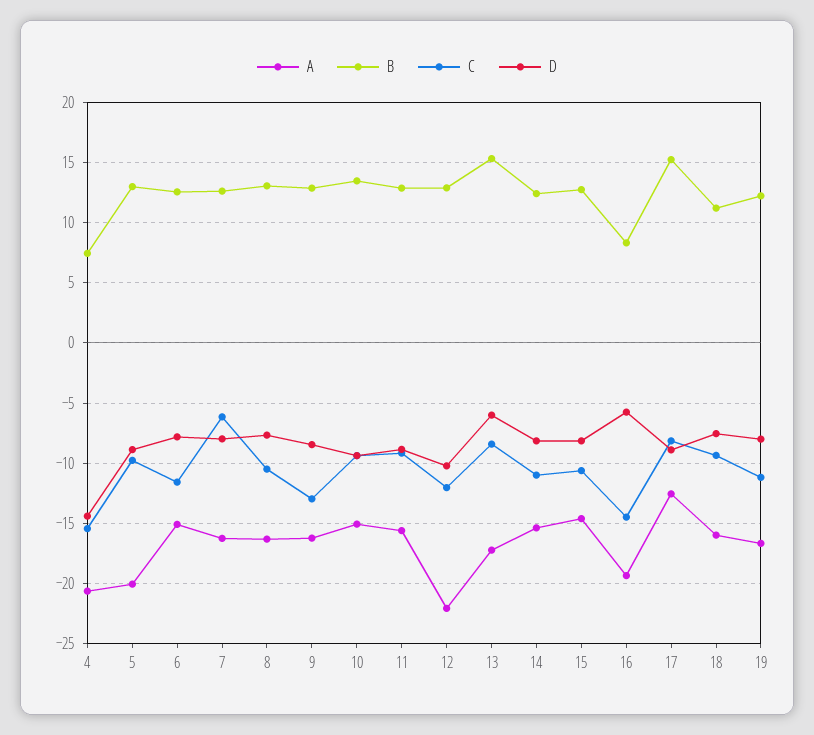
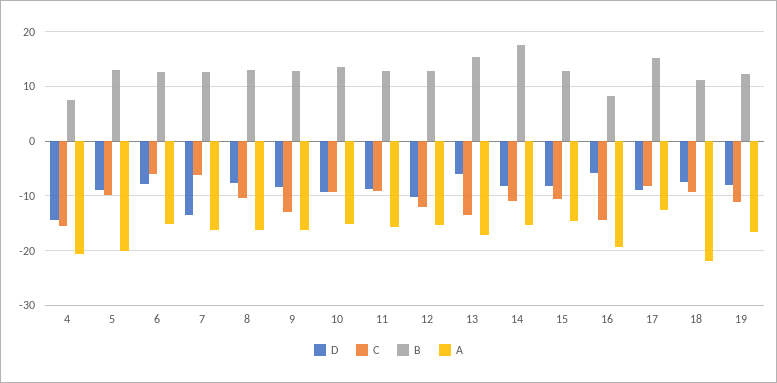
C, 6: -11.5 -> -6
D, 7: -8 -> -14
A, 12: -22 -> -16
C, 13: -8.5 -> -14
B, 14: 12.5 -> 18
A, 18: -16 -> -22

